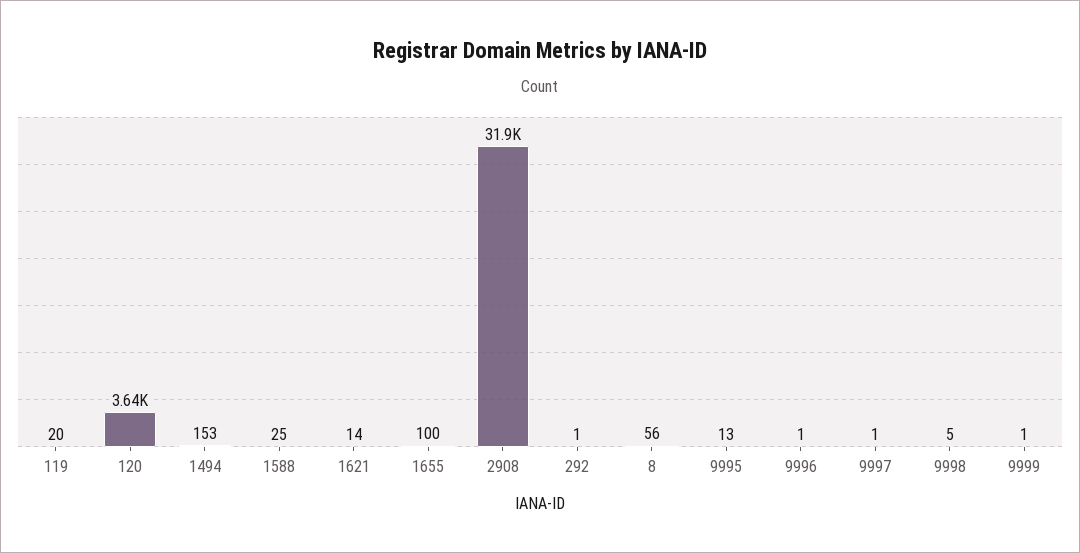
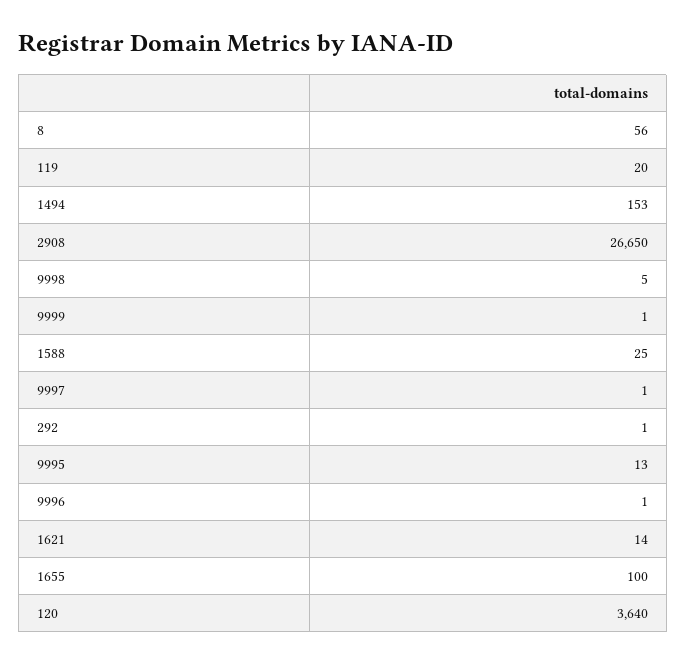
2908: 31900 -> 26650

